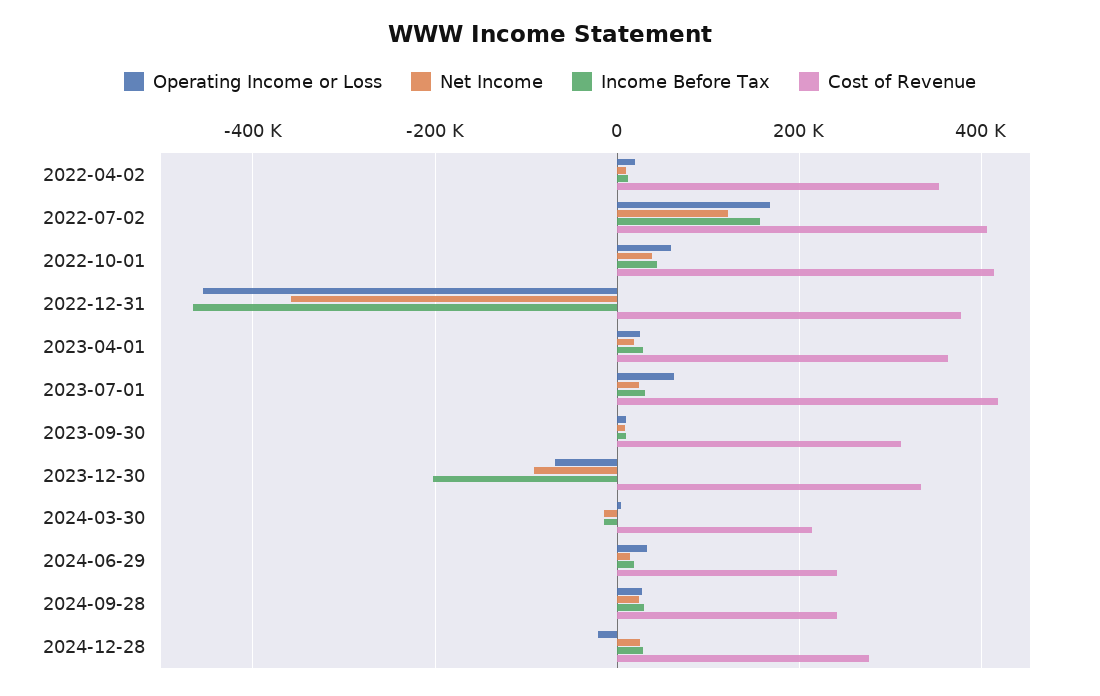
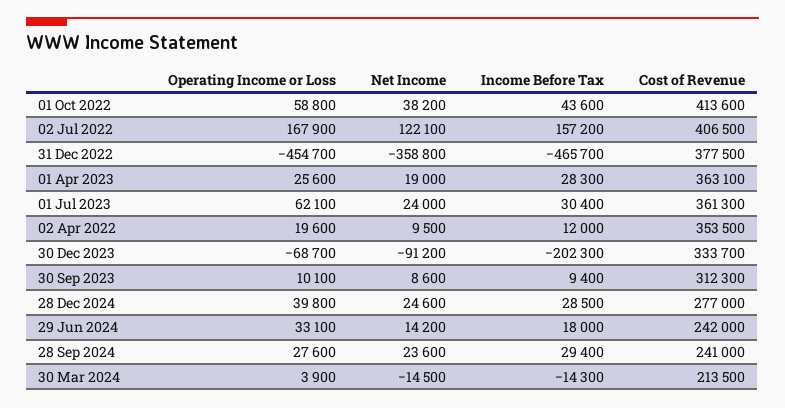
Cost of Revenue, 2023-07-01: 420000 -> 361300
Operating Income or Loss, 2024-12-28: -20000 -> 39800

